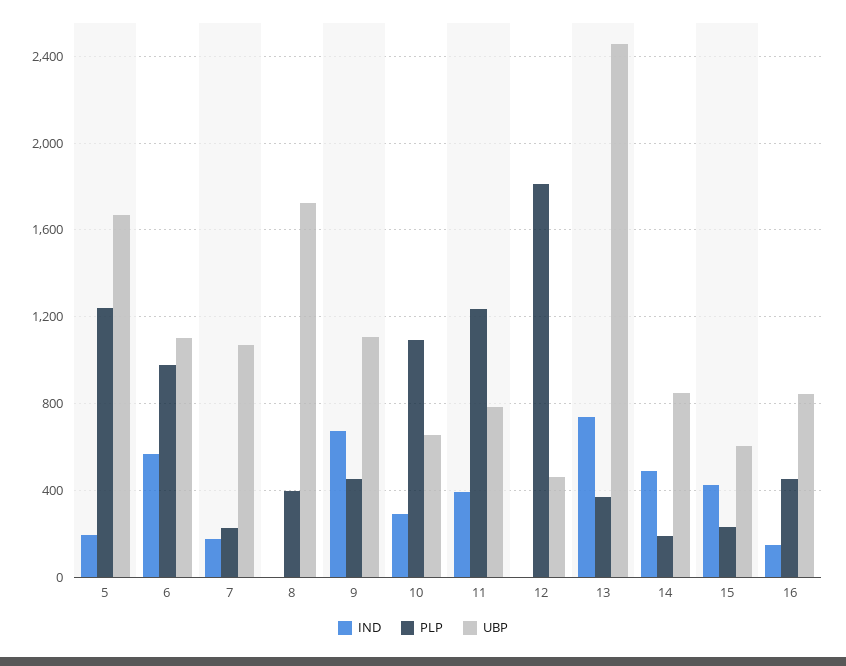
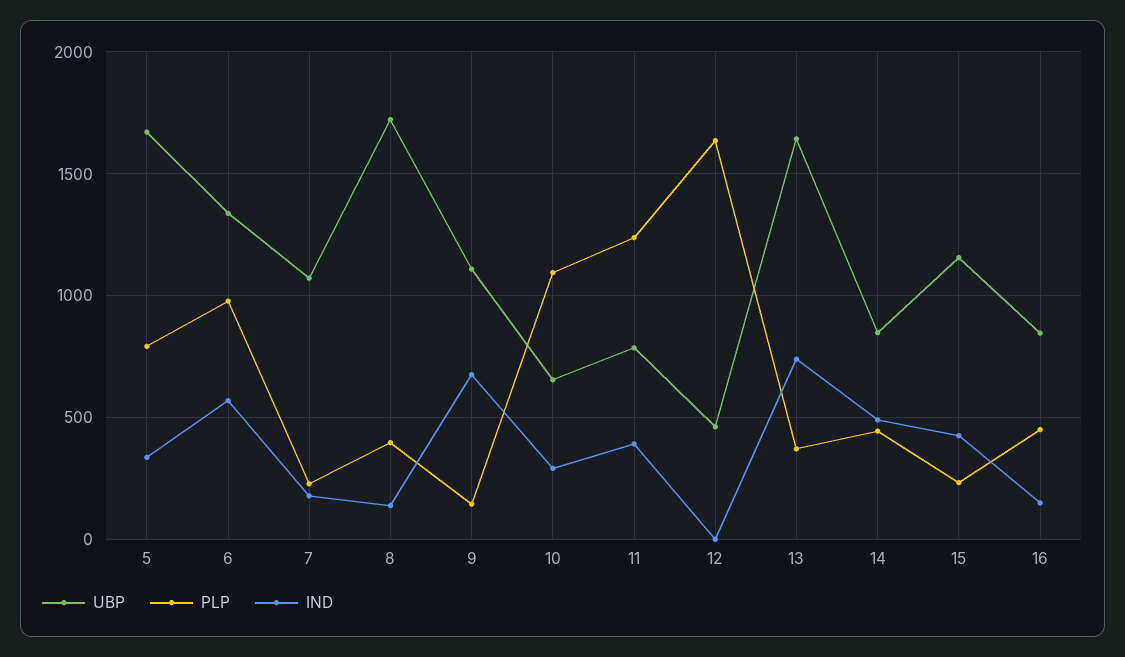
IND, 5: 200 -> 350
PLP, 5: 1250 -> 800
UBP, 6: 1100 -> 1350
IND, 8: 0 -> 150
PLP, 9: 450 -> 150
PLP, 12: 1800 -> 1650
UBP, 13: 2450 -> 1650
PLP, 14: 200 -> 450
UBP, 15: 600 -> 1150

